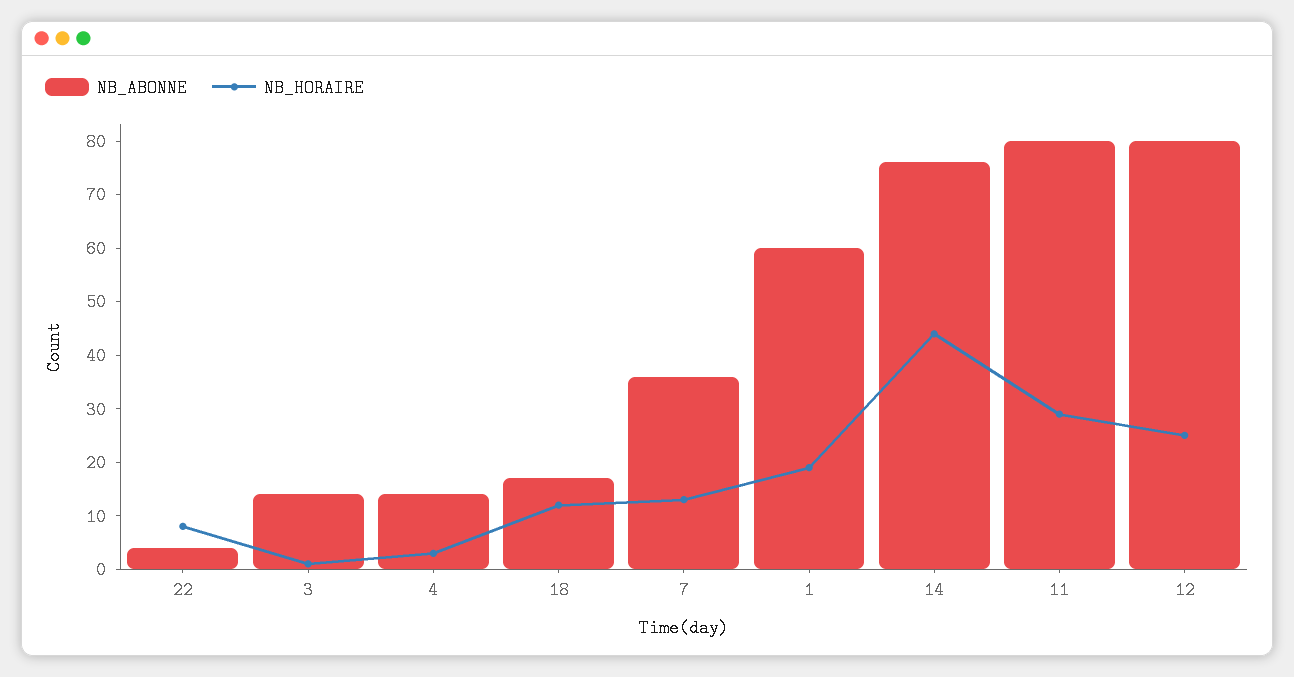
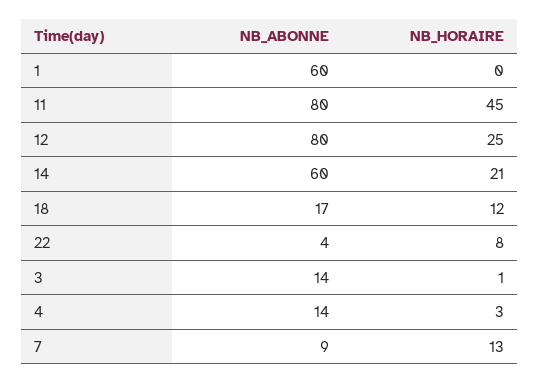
NB_ABONNE, 7: 35 -> 9
NB_HORAIRE, 1: 20 -> 0
NB_ABONNE, 14: 75 -> 60
NB_HORAIRE, 14: 45 -> 21
NB_HORAIRE, 11: 30 -> 45

